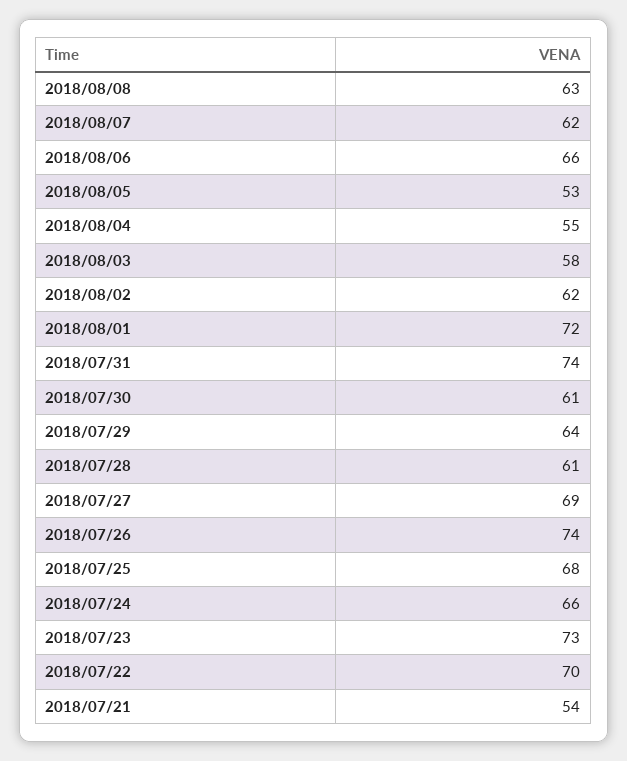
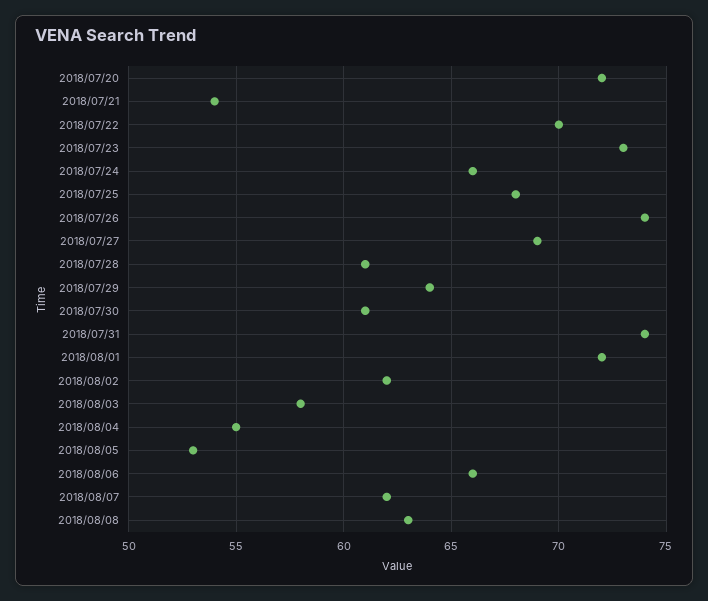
2018/07/20: none -> 72

